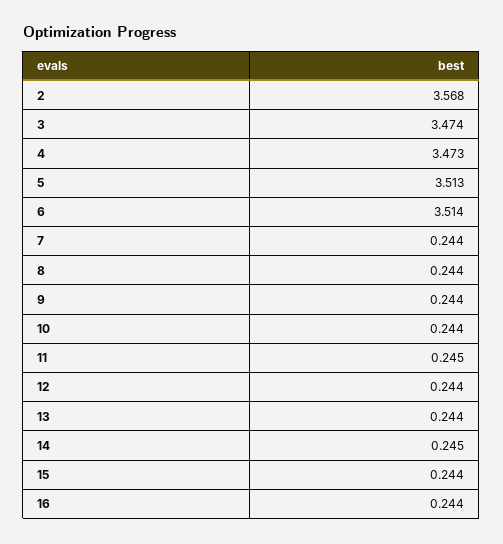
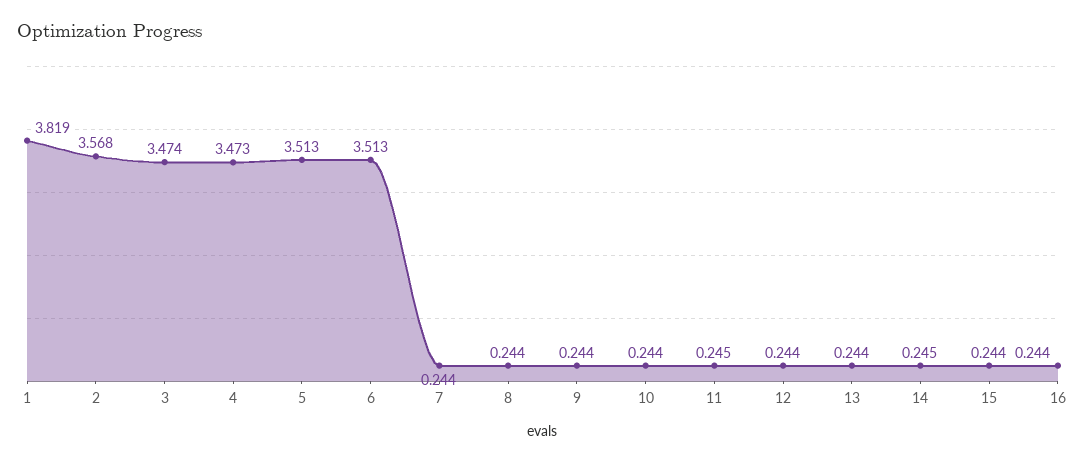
6: 3.514 -> 3.513
1: none -> 3.819

